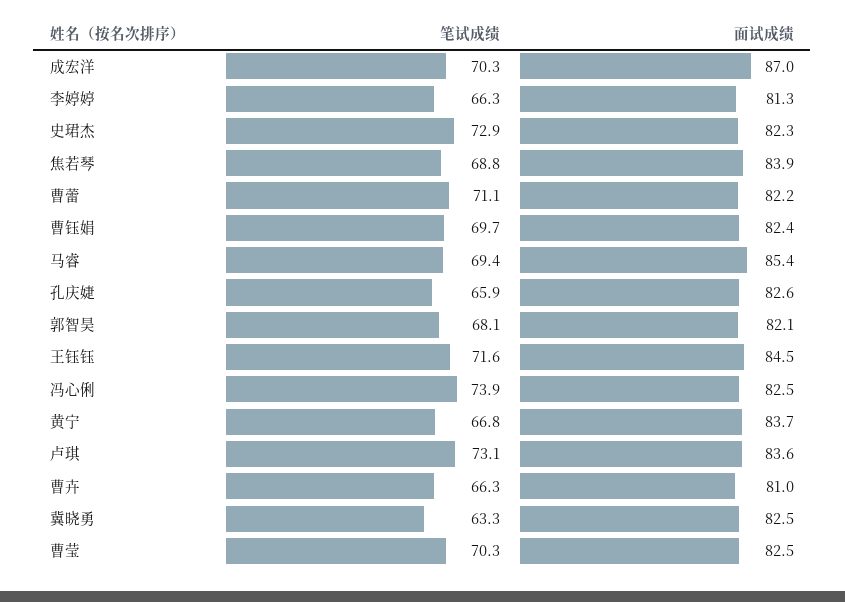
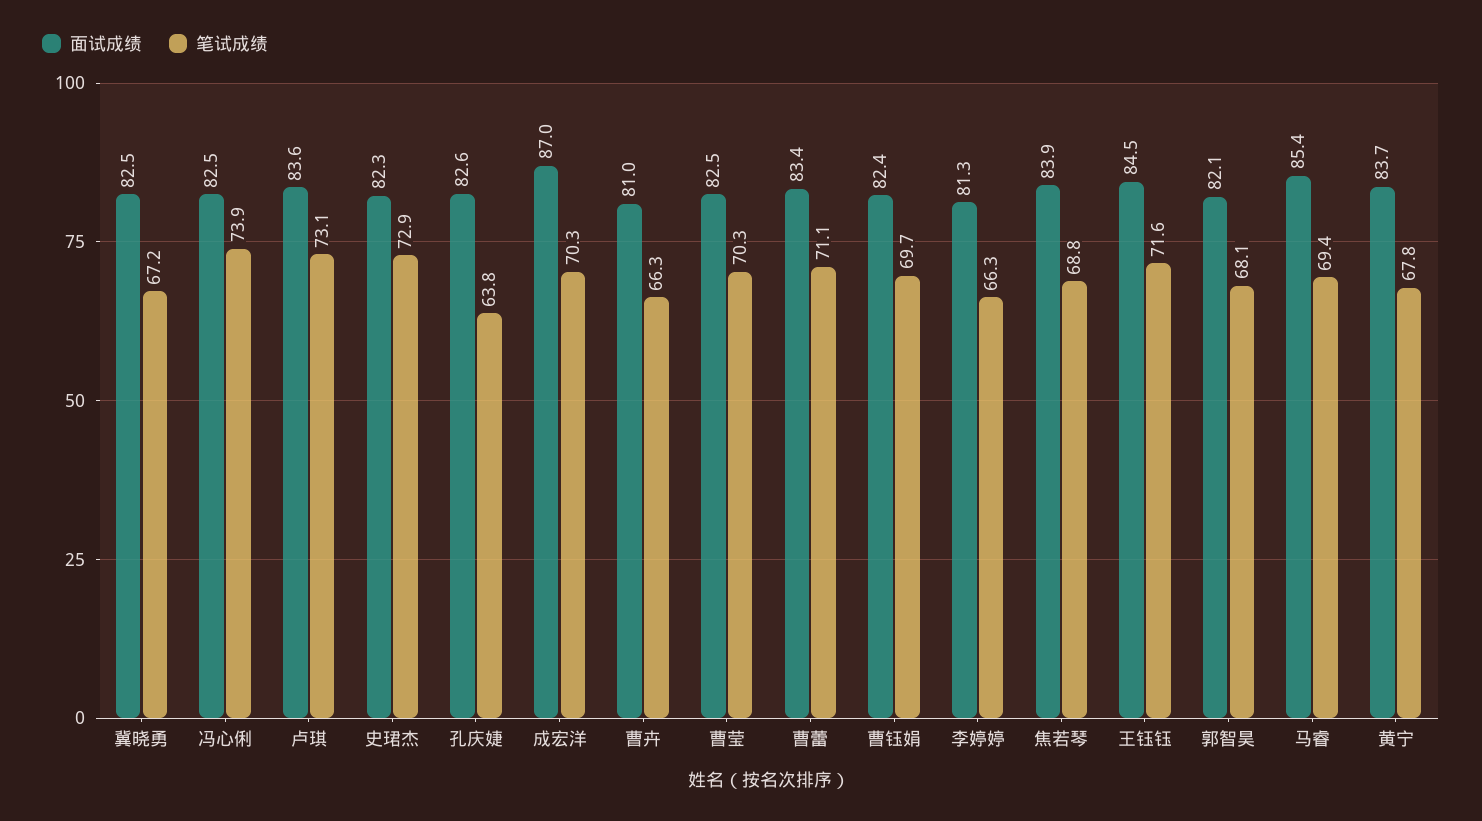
面试成绩, 曹蕾: 82.2 -> 83.4
笔试成绩, 孔庆婕: 65.9 -> 63.8
笔试成绩, 黄宁: 66.8 -> 67.8
笔试成绩, 冀晓勇: 63.3 -> 67.2

